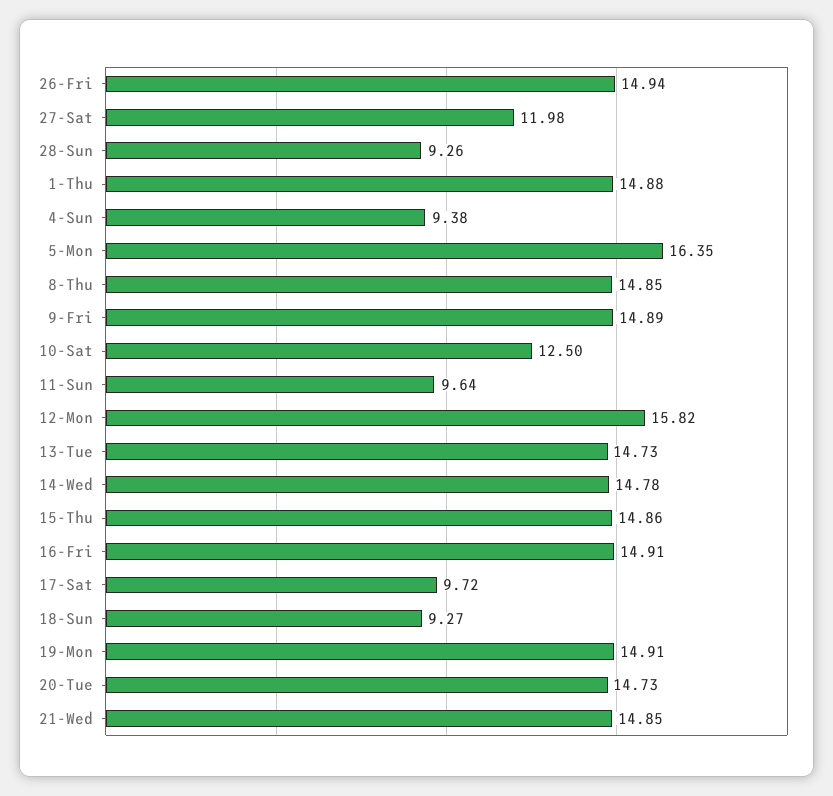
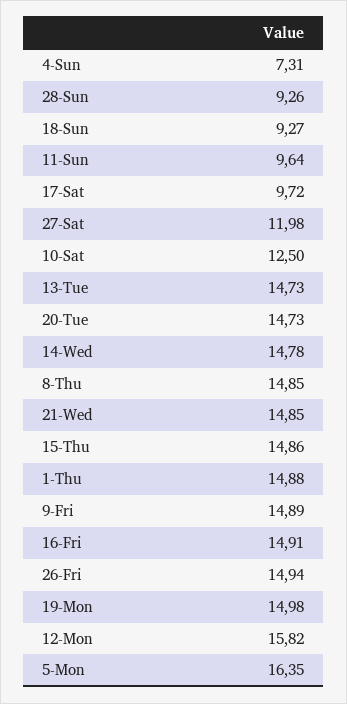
4-Sun: 9.38 -> 7.31
19-Mon: 14.91 -> 14.98

